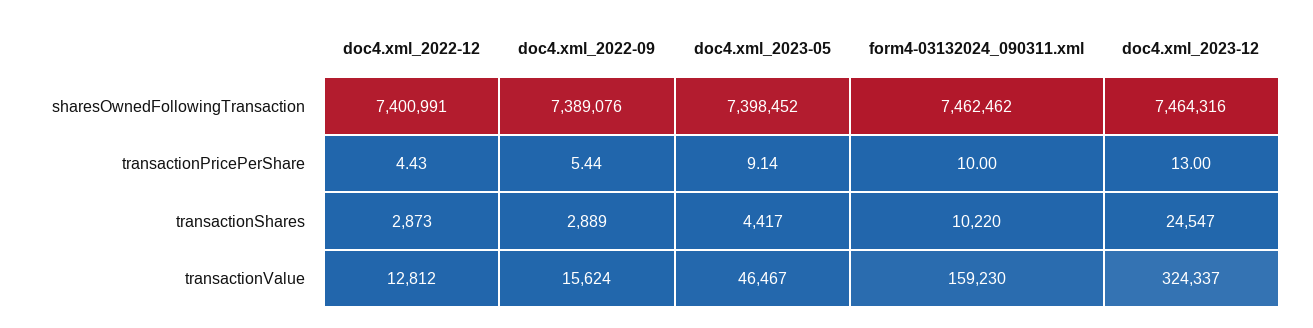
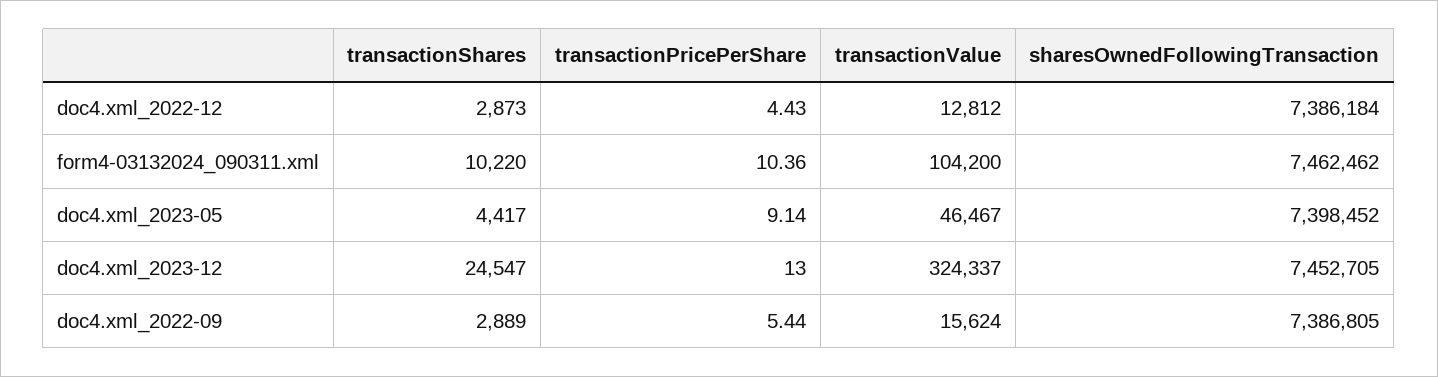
doc4.xml_2022-12, sharesOwnedFollowingTransaction: 7400991 -> 7386184
doc4.xml_2022-09, sharesOwnedFollowingTransaction: 7389076 -> 7386805
doc4.xml_2023-12, sharesOwnedFollowingTransaction: 7464316 -> 7452705
form4-03132024_090311.xml, transactionPricePerShare: 10 -> 10.36
form4-03132024_090311.xml, transactionValue: 159230 -> 104200

